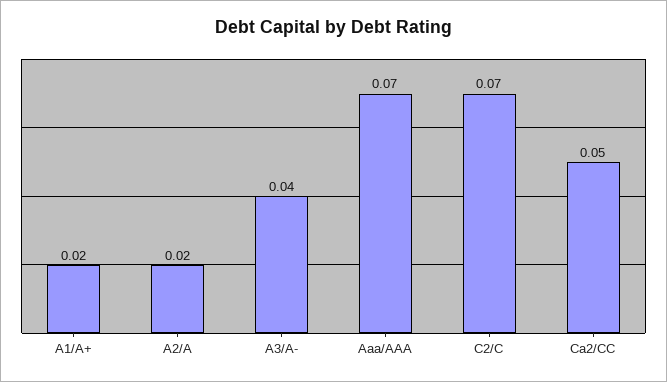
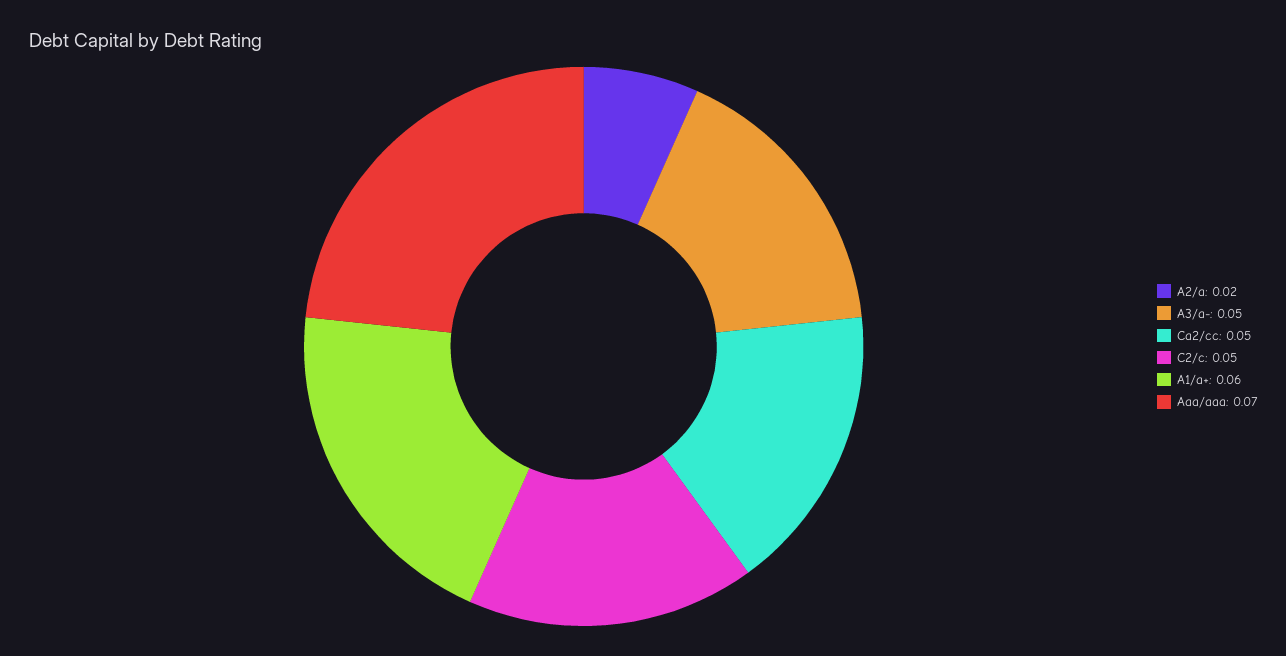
A1/A+: 0.02 -> 0.06
A3/A-: 0.04 -> 0.05
C2/C: 0.07 -> 0.05

